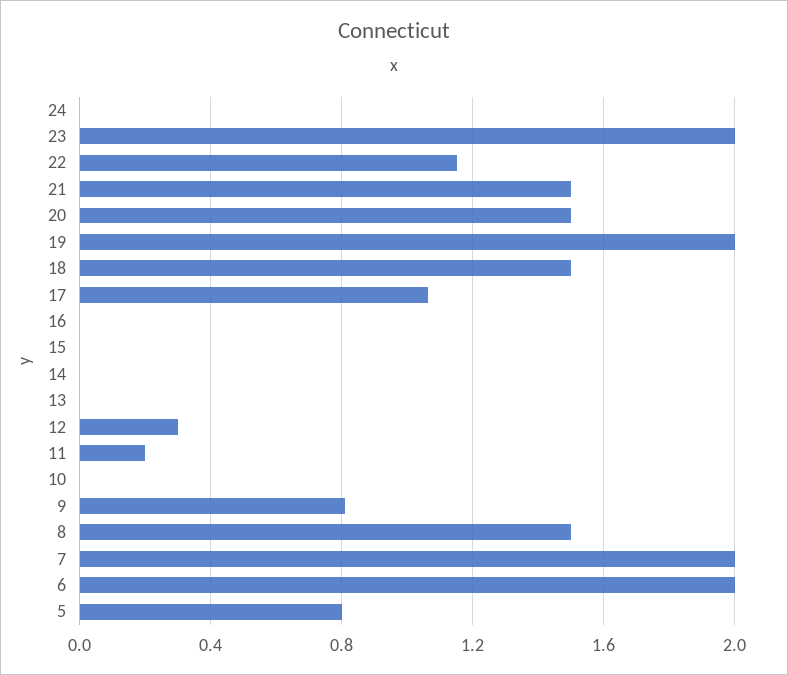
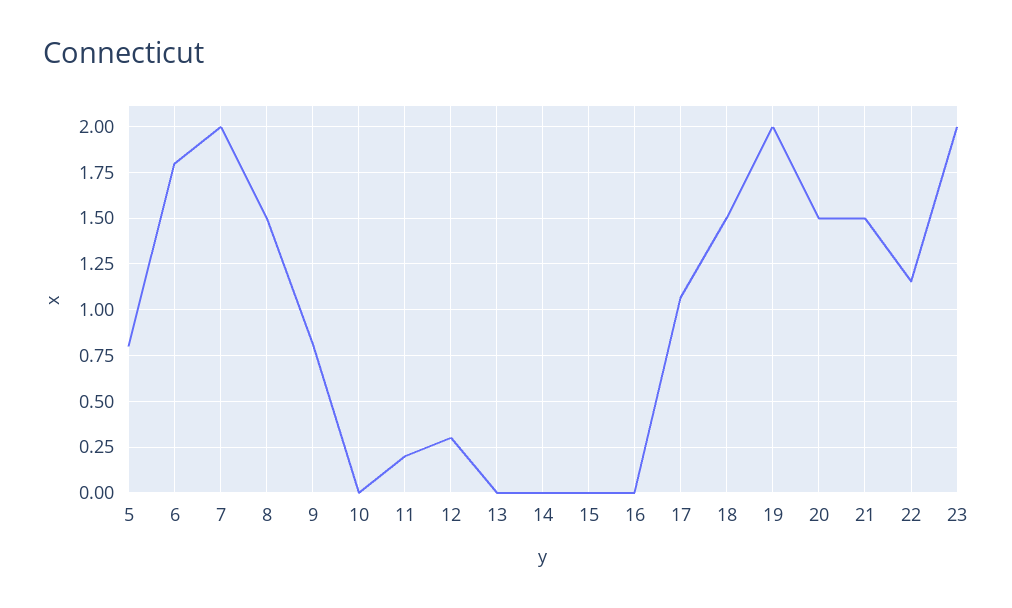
24: 0 -> none
6: 2 -> 1.8

